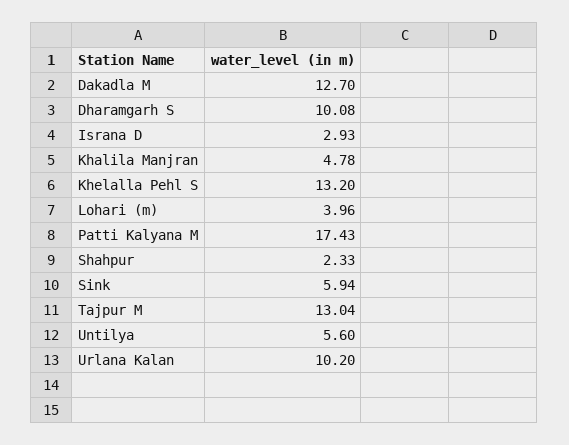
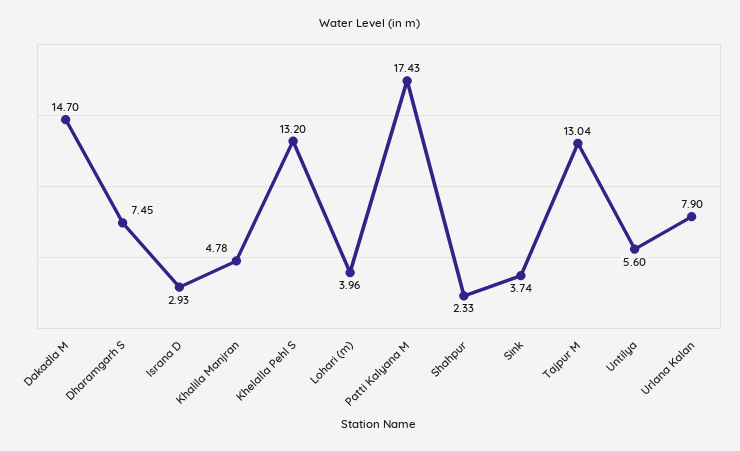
Dakadla M: 12.7 -> 14.7
Dharamgarh S: 10.08 -> 7.45
Sink: 5.94 -> 3.74
Urlana Kalan: 10.2 -> 7.9

